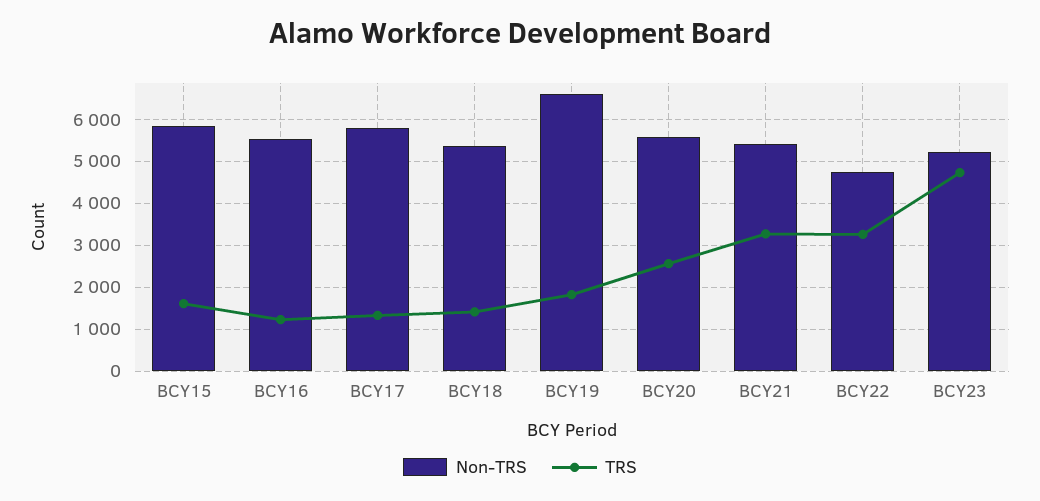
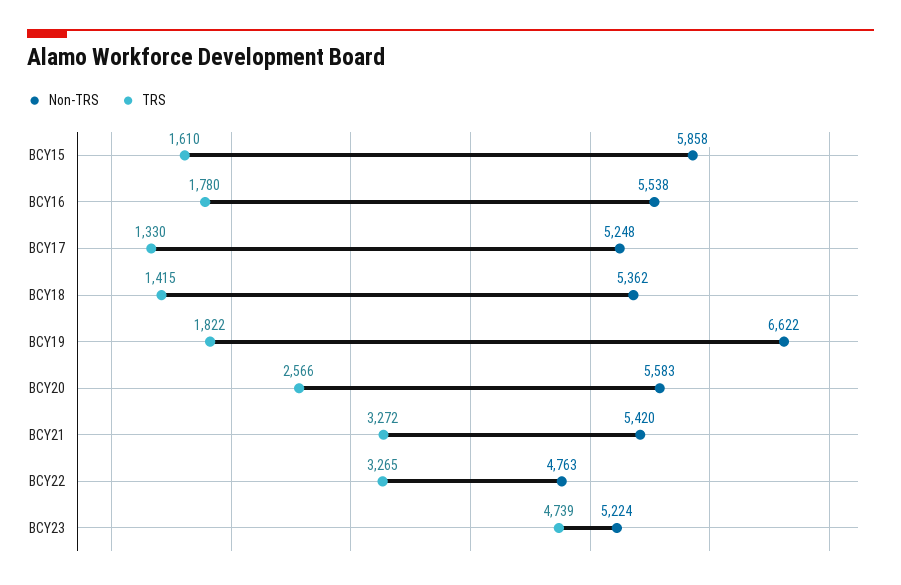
TRS, BCY16: 1200 -> 1780
Non-TRS, BCY17: 5800 -> 5248

